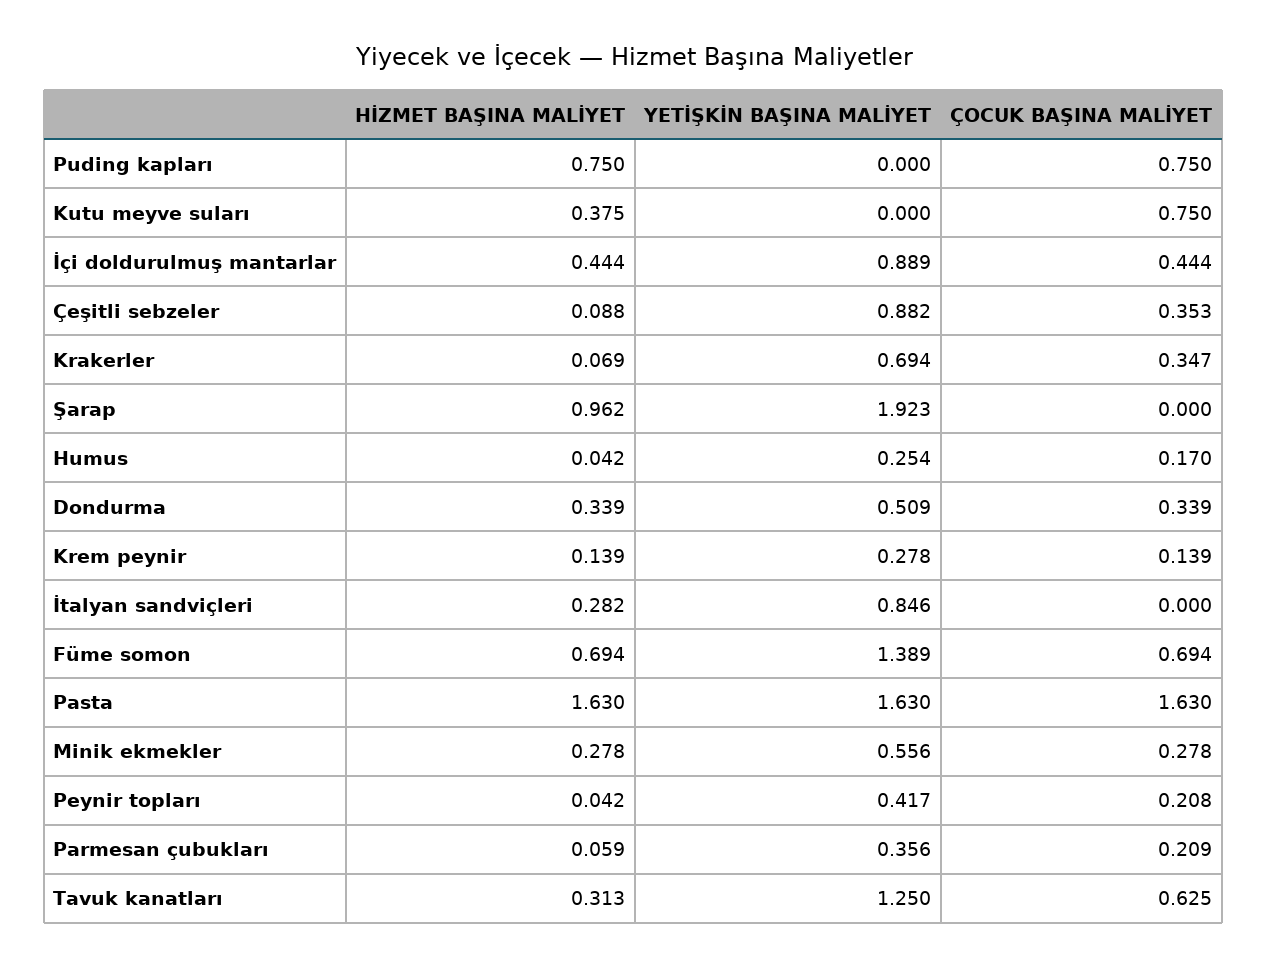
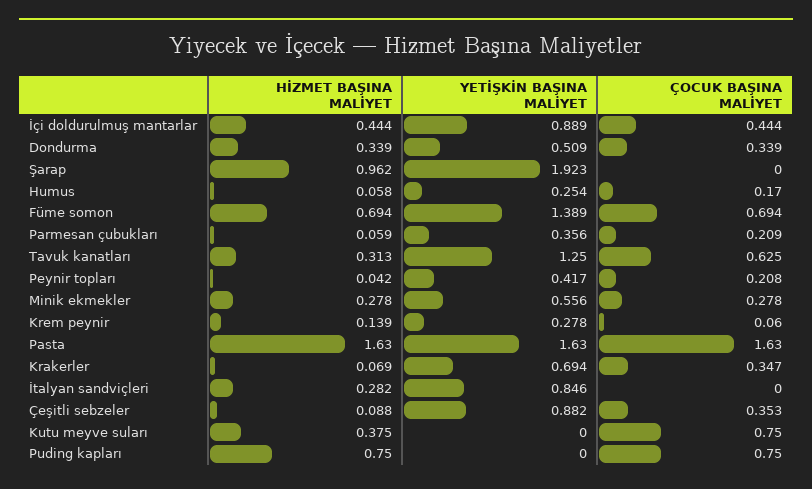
HİZMET BAŞINA MALİYET, Humus: 0.042 -> 0.058
ÇOCUK BAŞINA MALİYET, Krem peynir: 0.139 -> 0.06

